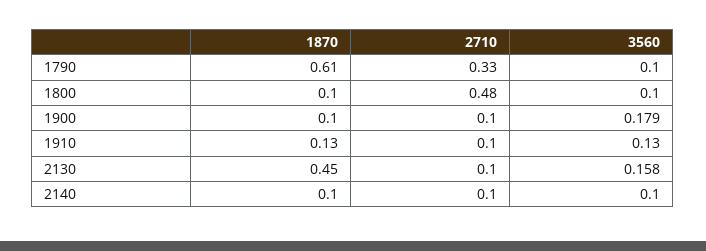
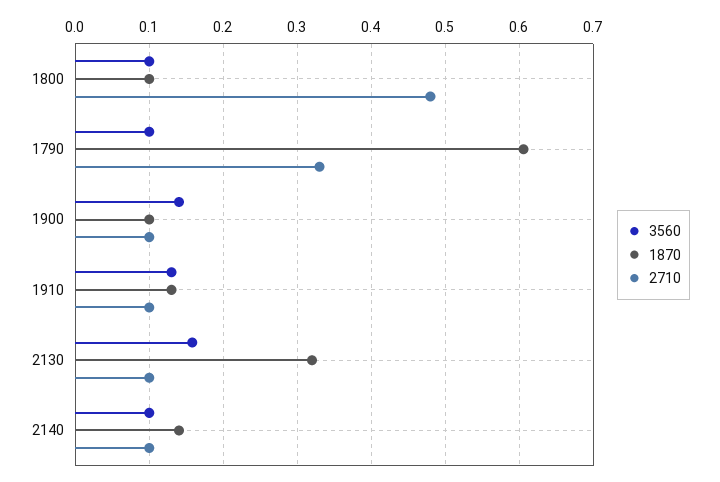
3560, 1900: 0.179 -> 0.14
1870, 2130: 0.45 -> 0.32
1870, 2140: 0.1 -> 0.14

